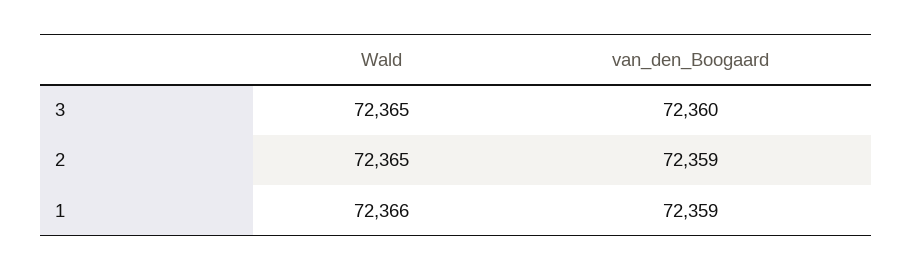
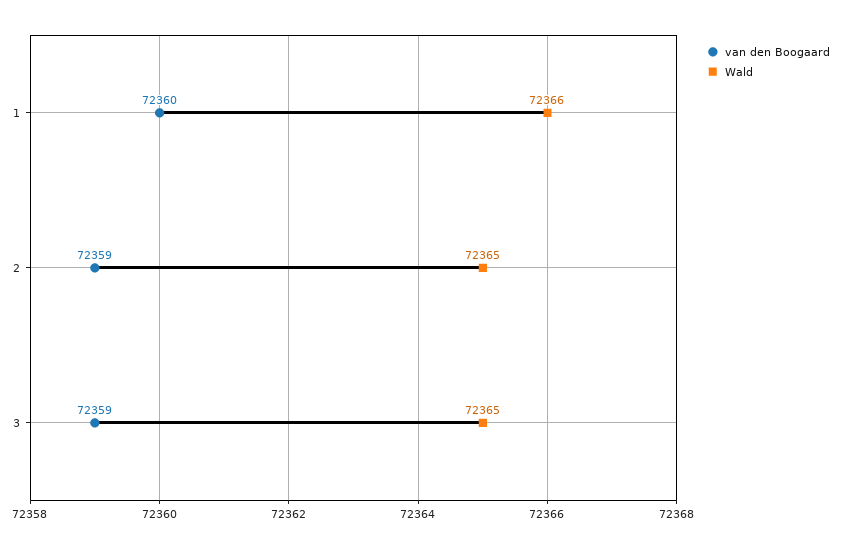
van_den_Boogaard, 3: 72360 -> 72359
van_den_Boogaard, 1: 72359 -> 72360

